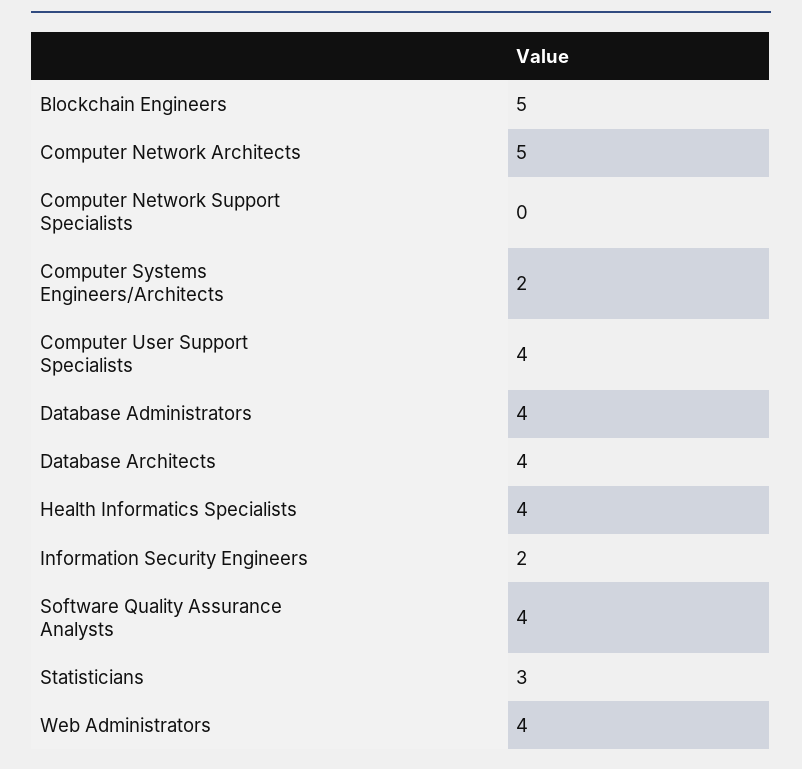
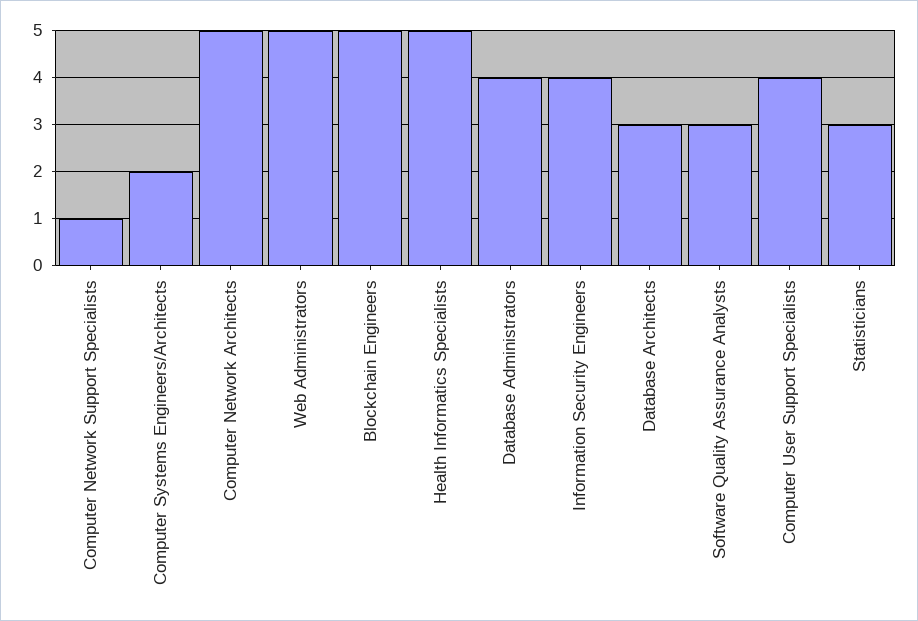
Computer Network Support Specialists: 0 -> 1
Database Architects: 4 -> 3
Health Informatics Specialists: 4 -> 5
Information Security Engineers: 2 -> 4
Software Quality Assurance Analysts: 4 -> 3
Web Administrators: 4 -> 5

